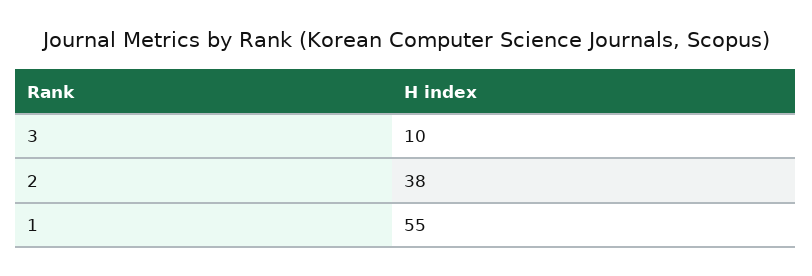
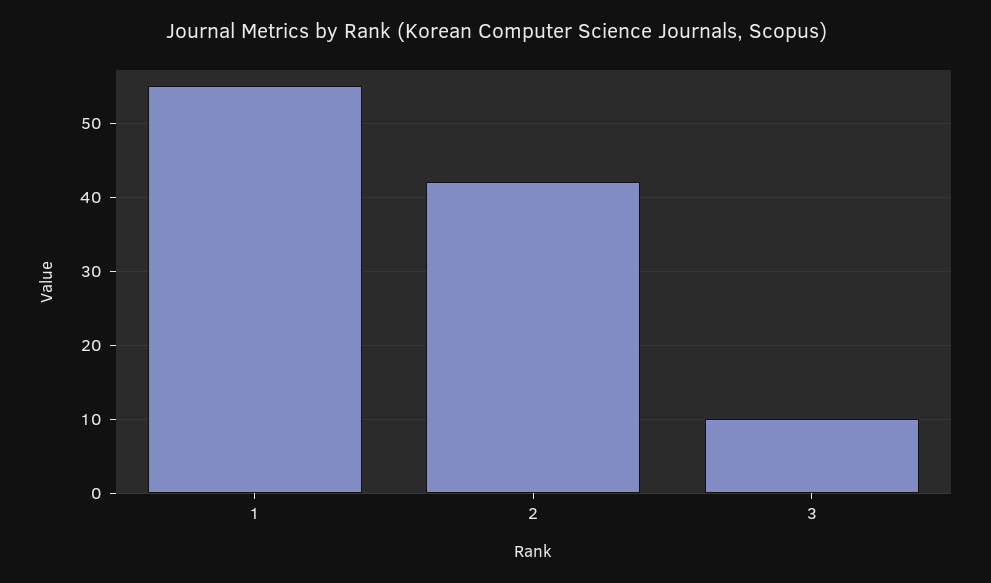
2: 38 -> 42

